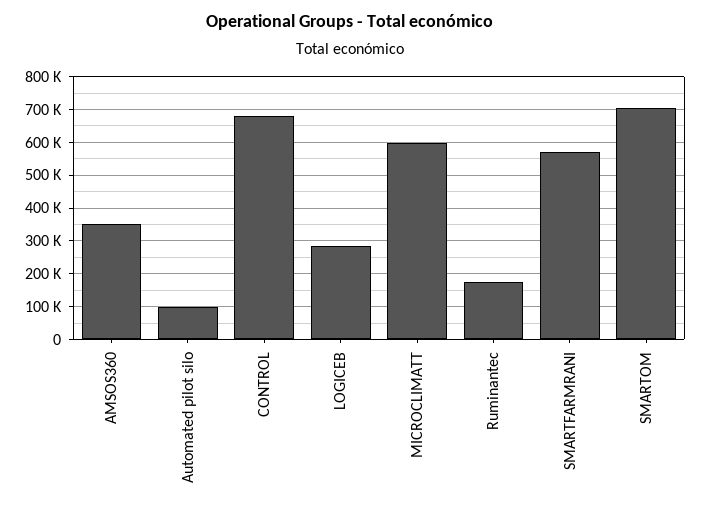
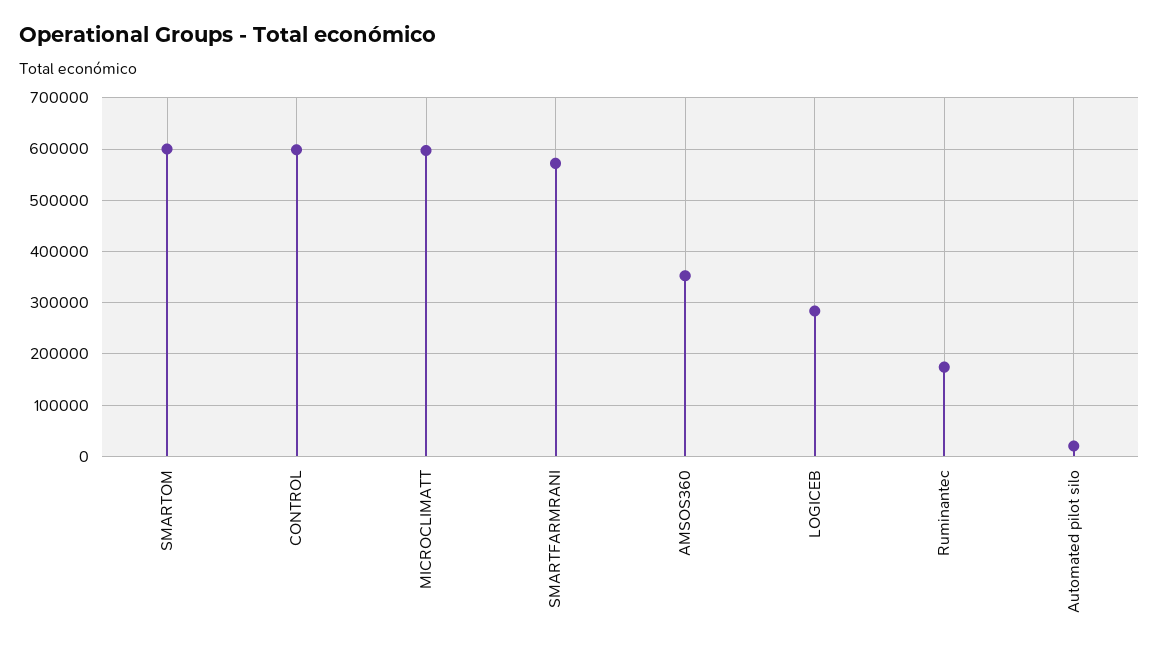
Automated pilot silo: 100000 -> 20000
CONTROL: 680000 -> 600000
SMARTOM: 700000 -> 600000

